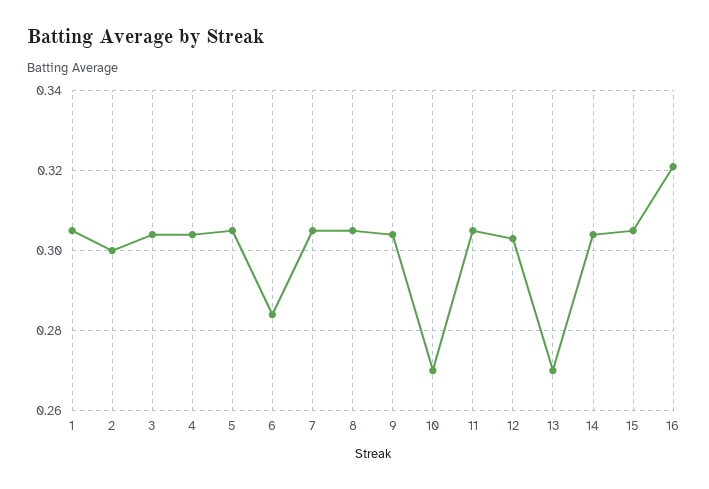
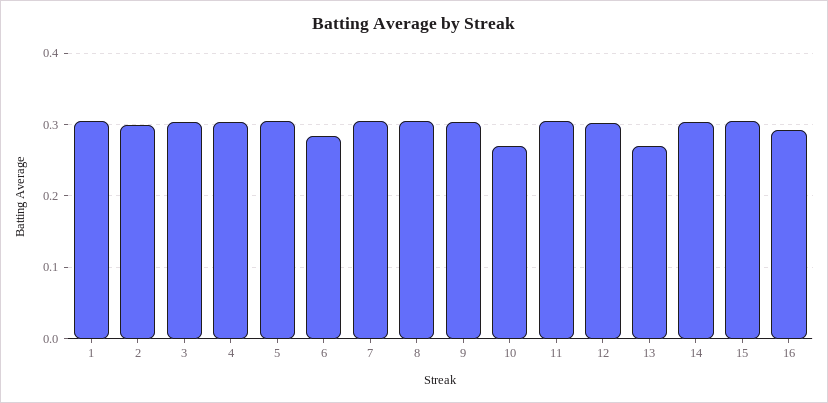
16: 0.32 -> 0.29

